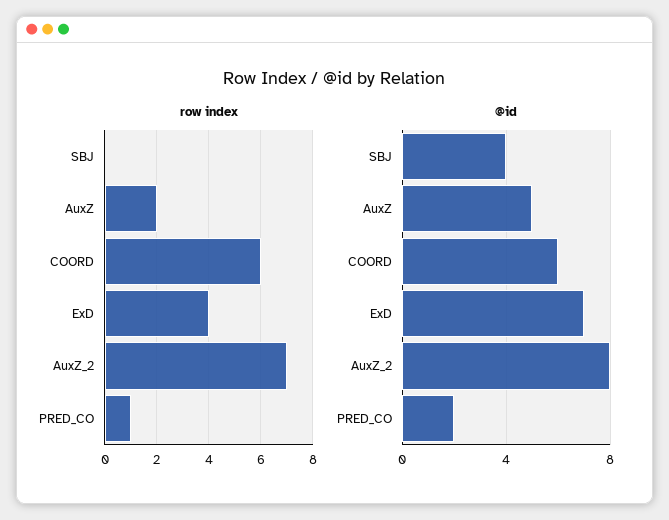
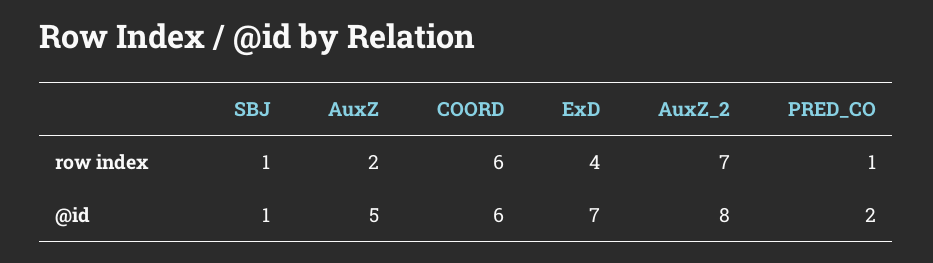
row index, SBJ: 0 -> 1
@id, SBJ: 4 -> 1

